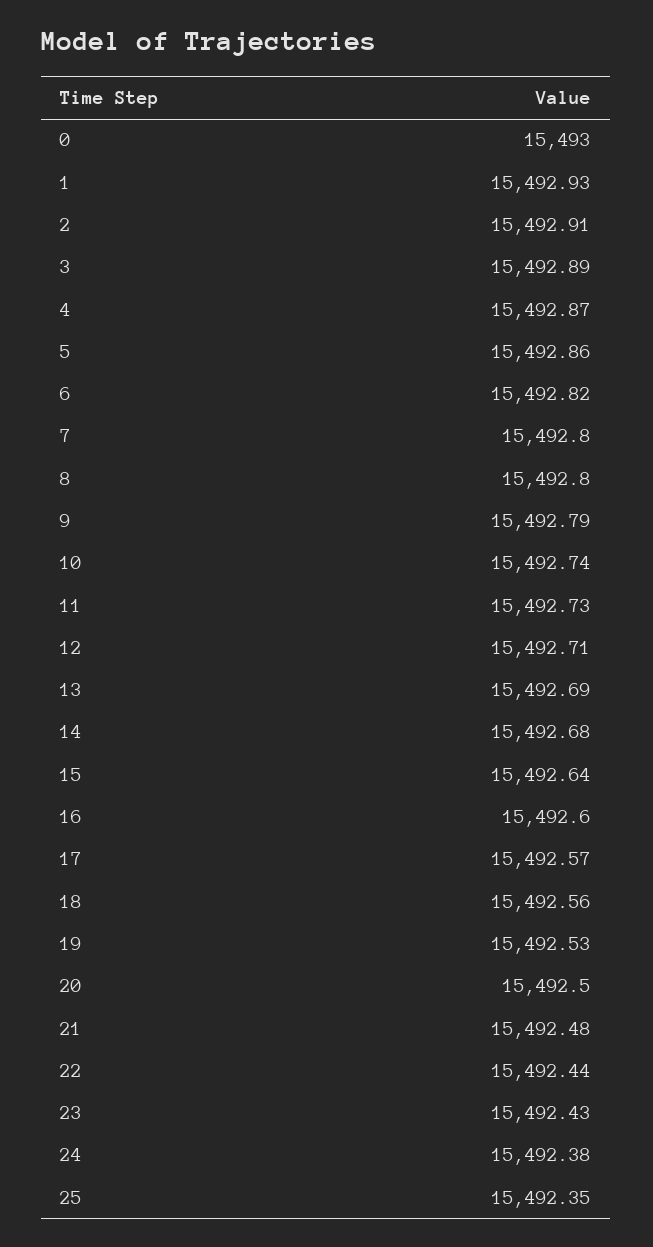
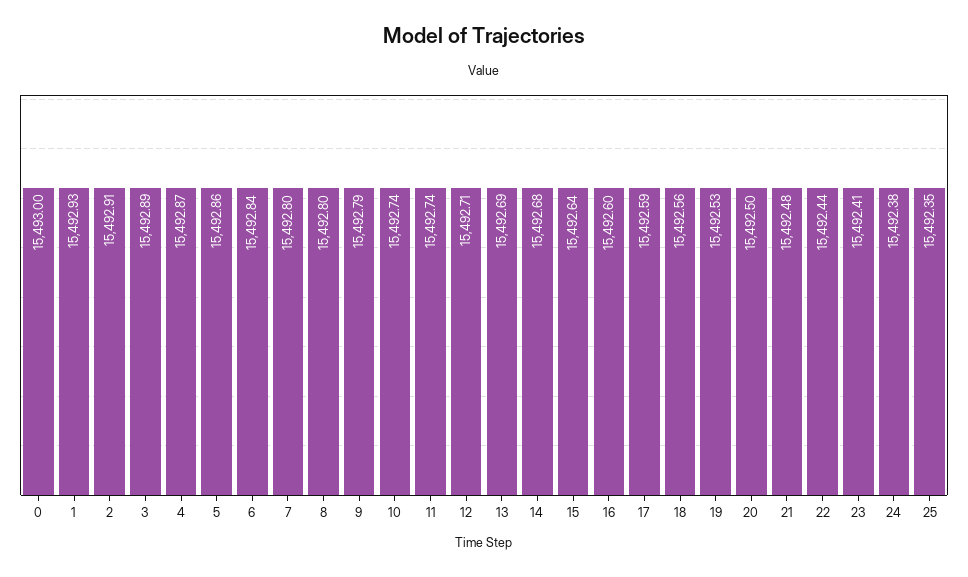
6: 15492.82 -> 15492.84
11: 15492.73 -> 15492.74
17: 15492.57 -> 15492.59
23: 15492.43 -> 15492.41

